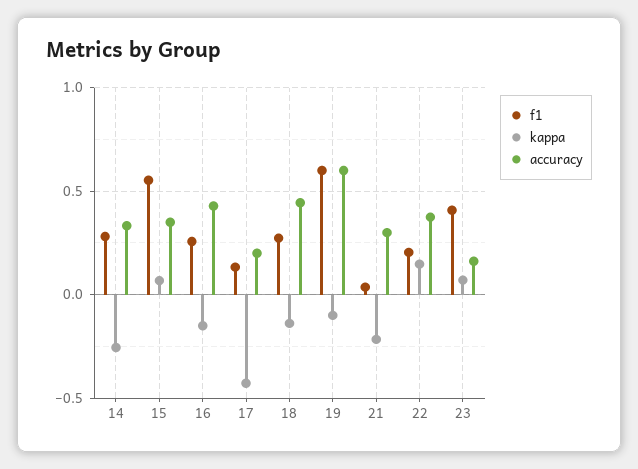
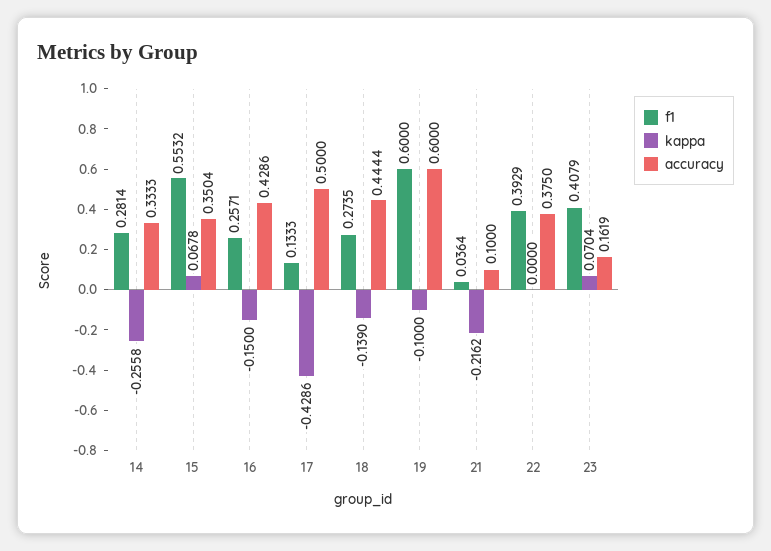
accuracy, 17: 0.2 -> 0.5
accuracy, 21: 0.3 -> 0.1
f1, 22: 0.2 -> 0.3929
kappa, 22: 0.15 -> 0

